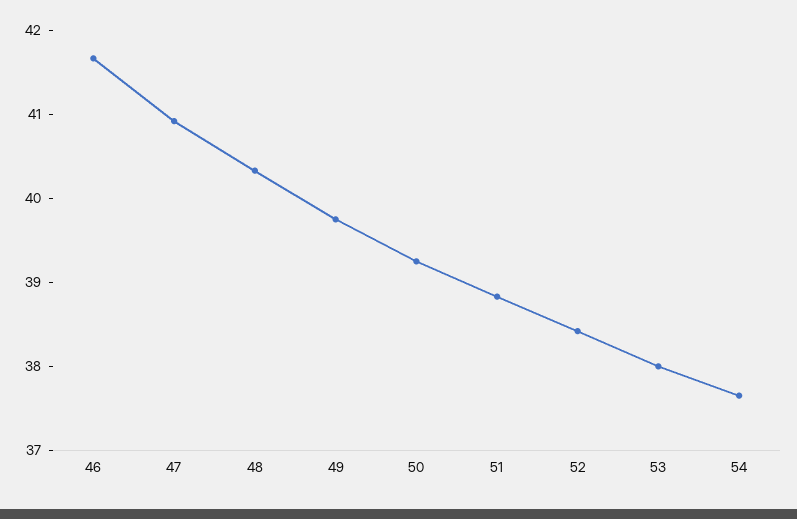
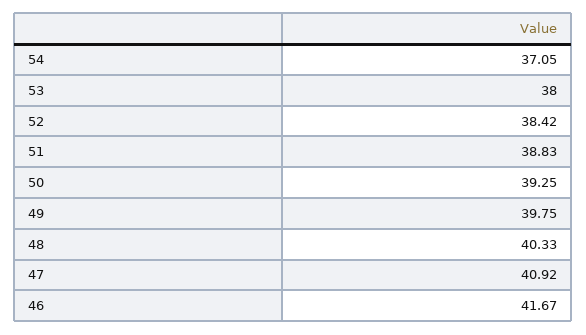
54: 37.6 -> 37.05

